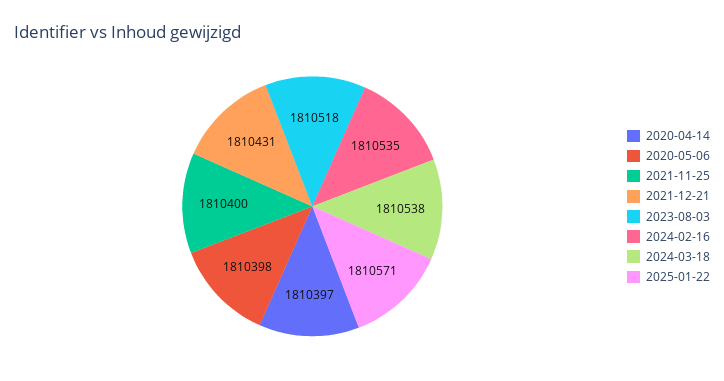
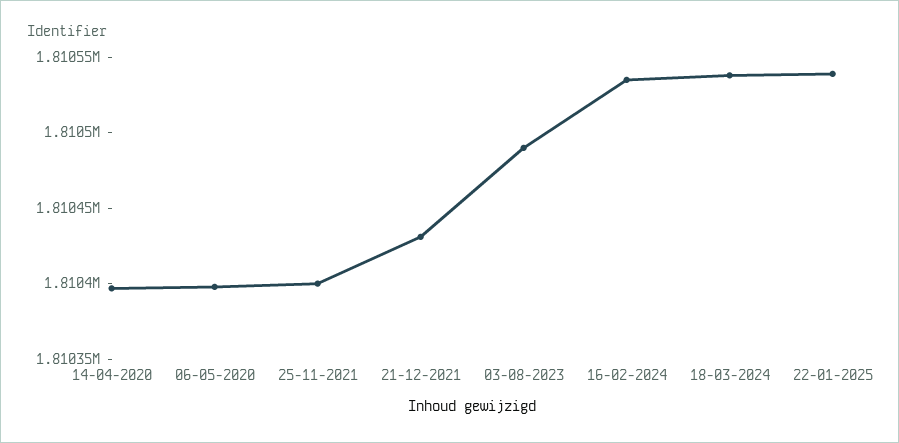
2023-08-03: 1810518 -> 1810490
2025-01-22: 1810571 -> 1810540

